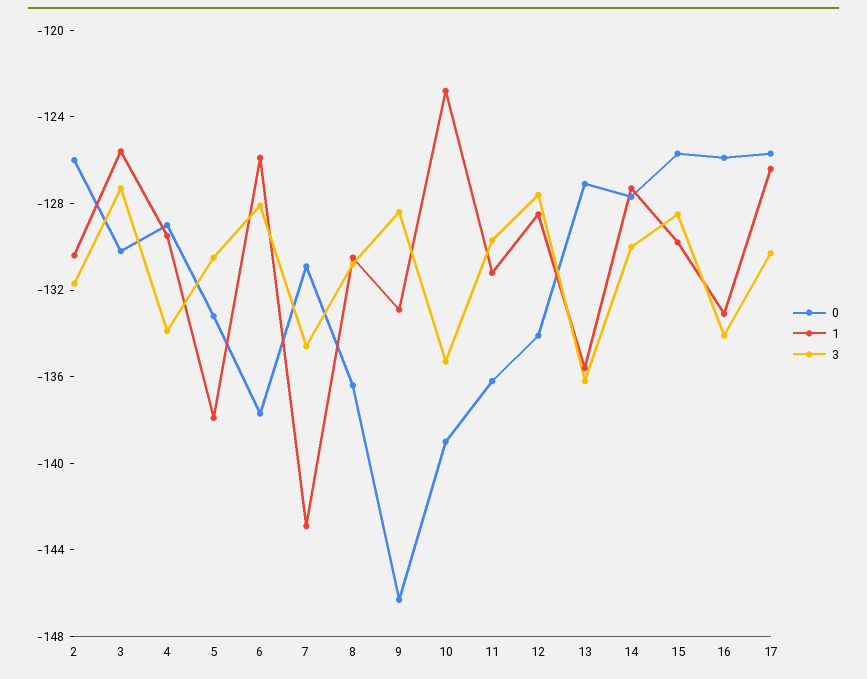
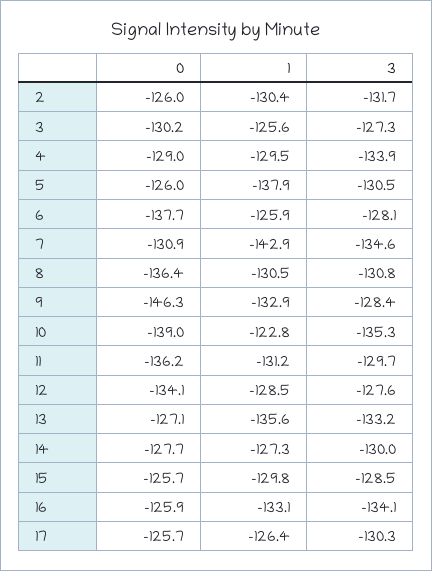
0, 5: -133 -> -126
3, 13: -136 -> -133.2

